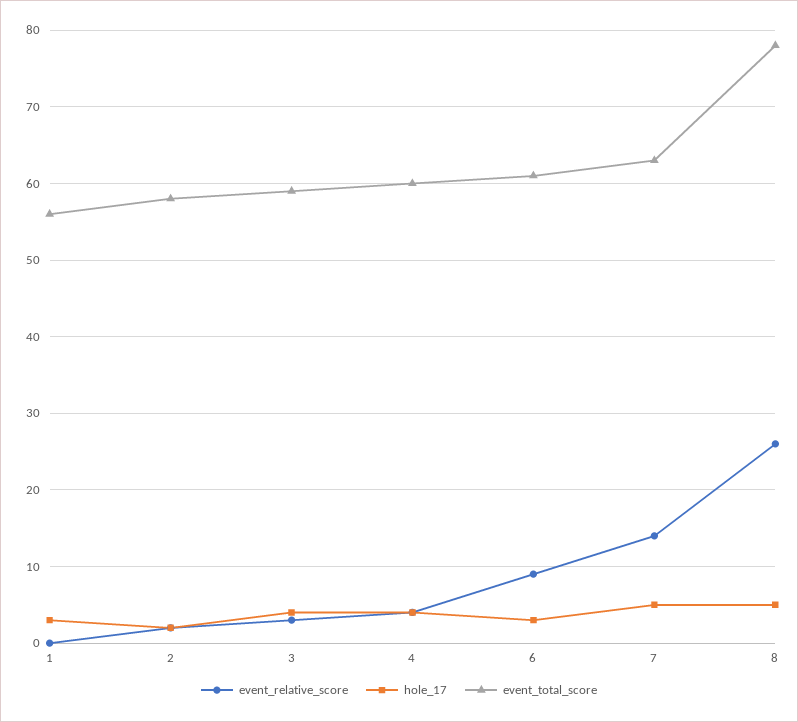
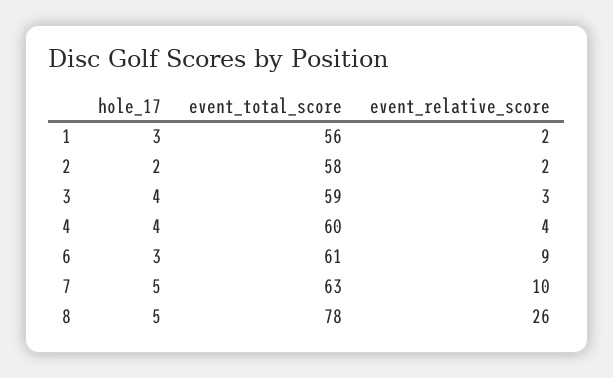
event_relative_score, 1: 0 -> 2
event_relative_score, 7: 14 -> 10

